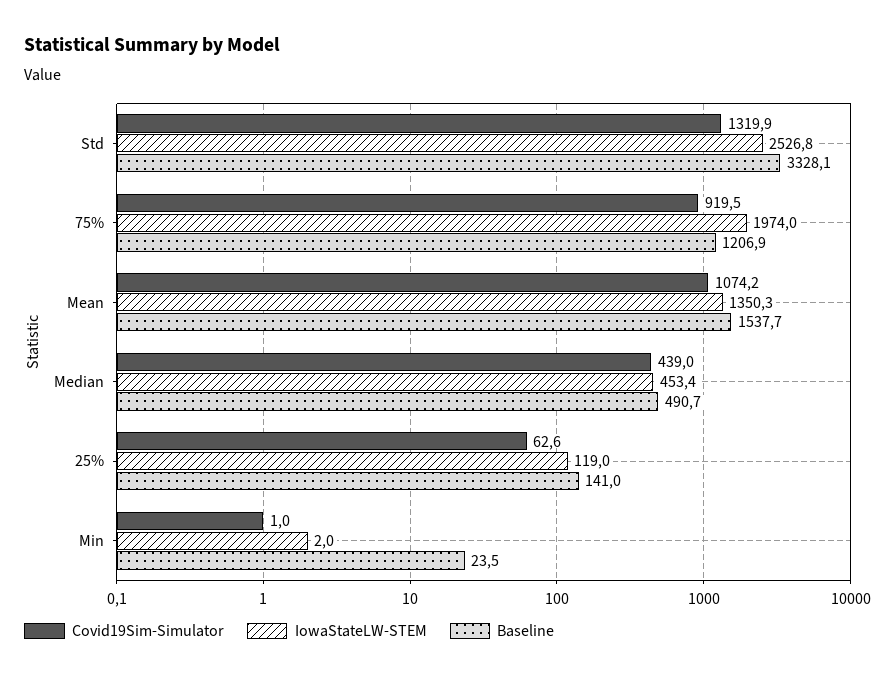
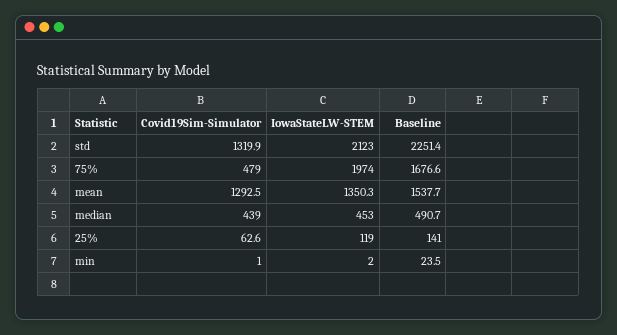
IowaStateLW-STEM, Std: 2526.8 -> 2123
Baseline, Std: 3328.1 -> 2251.4
Covid19Sim-Simulator, 75%: 919.5 -> 479
Baseline, 75%: 1206.9 -> 1676.6
Covid19Sim-Simulator, Mean: 1074.2 -> 1292.5
IowaStateLW-STEM, Median: 453.4 -> 453

